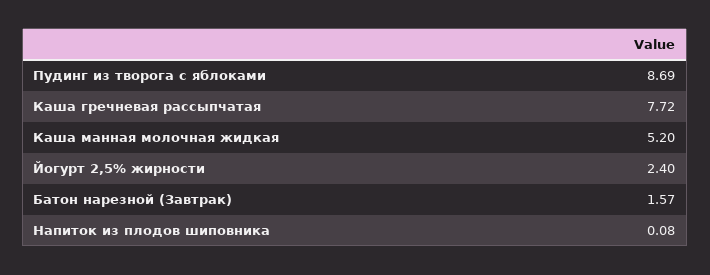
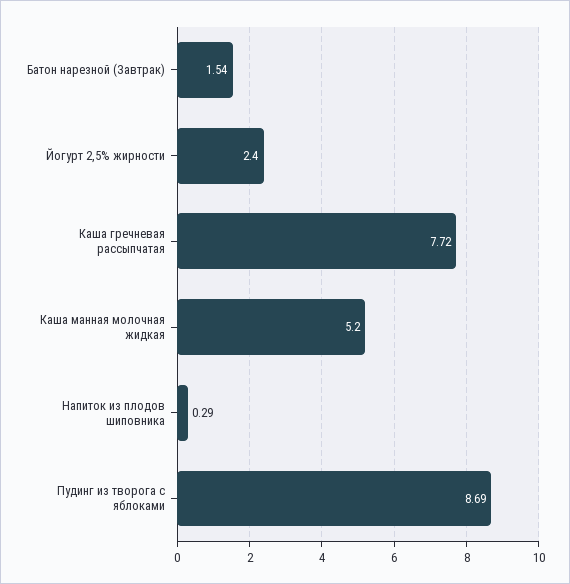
Батон нарезной (Завтрак): 1.57 -> 1.54
Напиток из плодов шиповника: 0.08 -> 0.29

